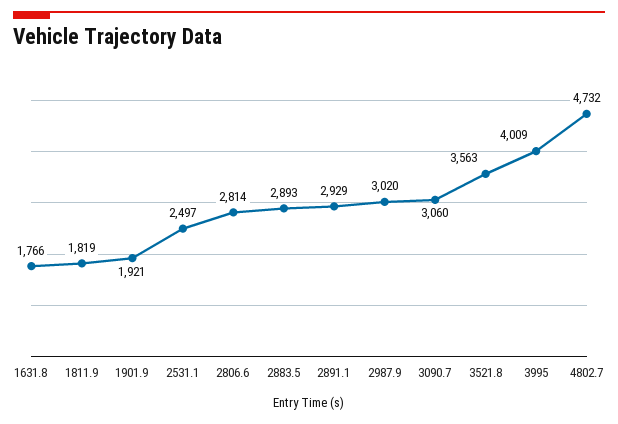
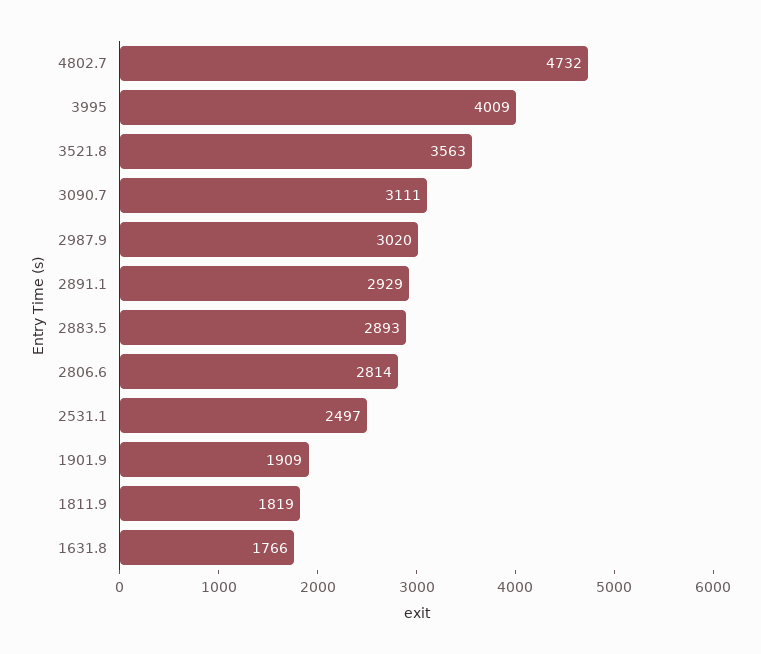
1901.9: 1921 -> 1909
3090.7: 3060 -> 3111

